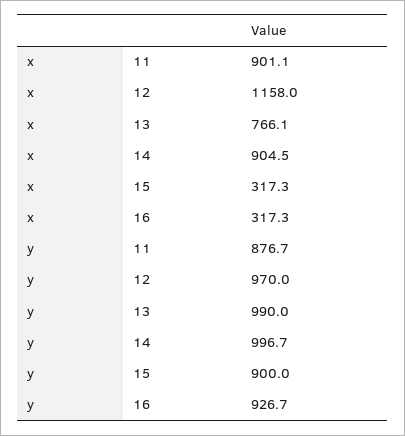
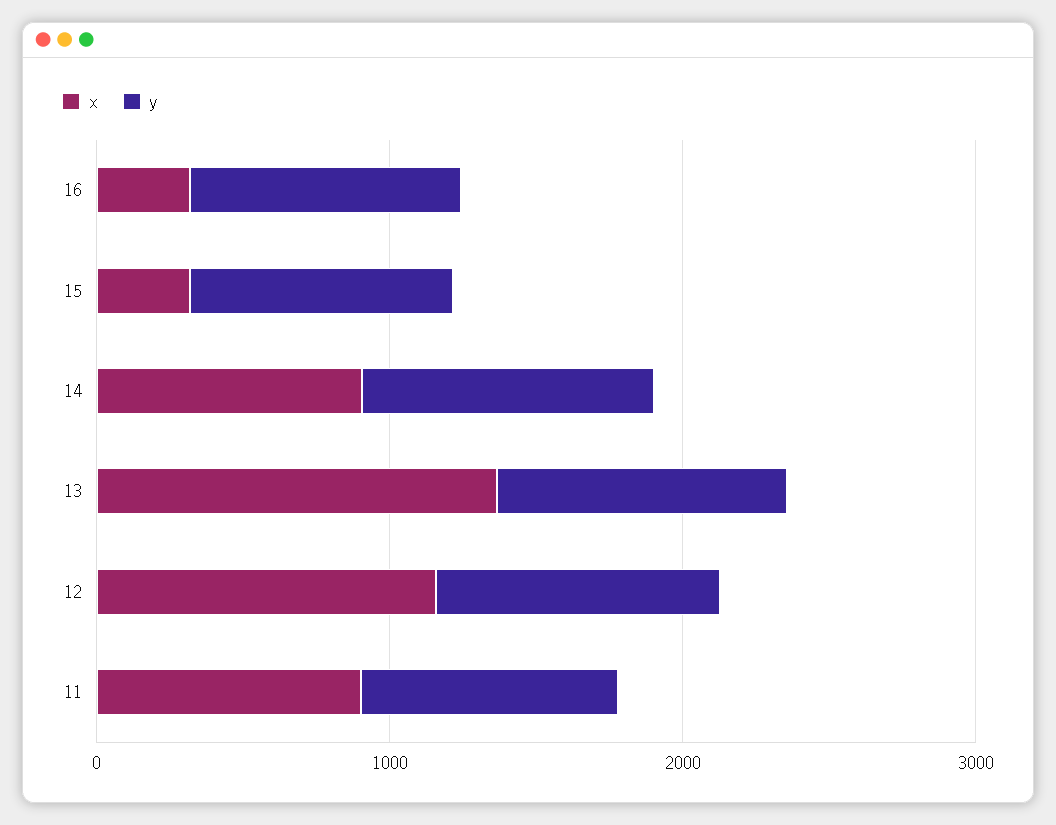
x, 13: 766.1 -> 1400

